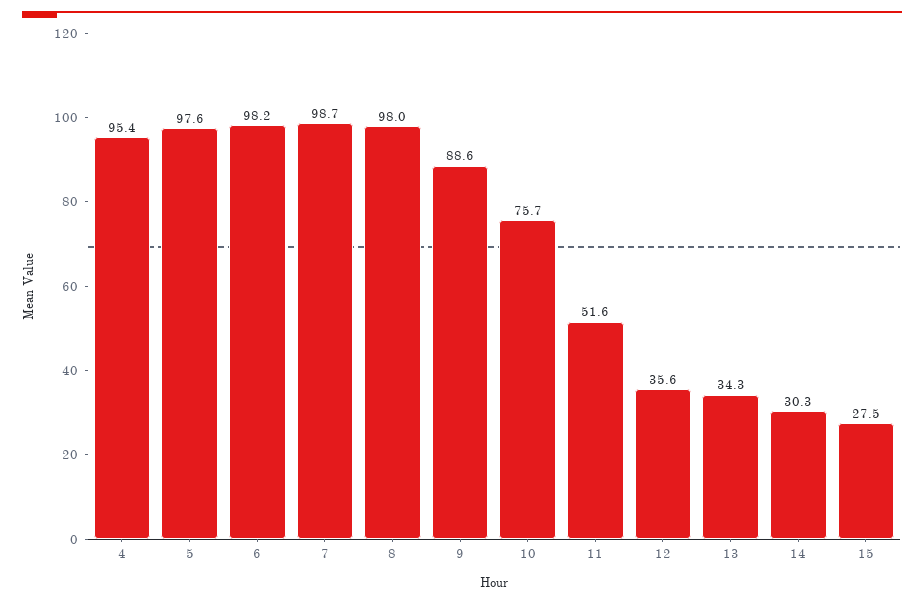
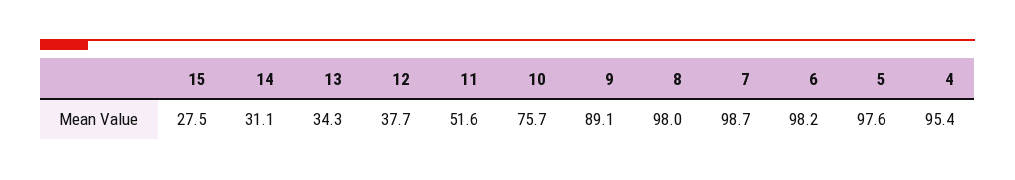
9: 88.6 -> 89.1
12: 35.6 -> 37.7
14: 30.3 -> 31.1

